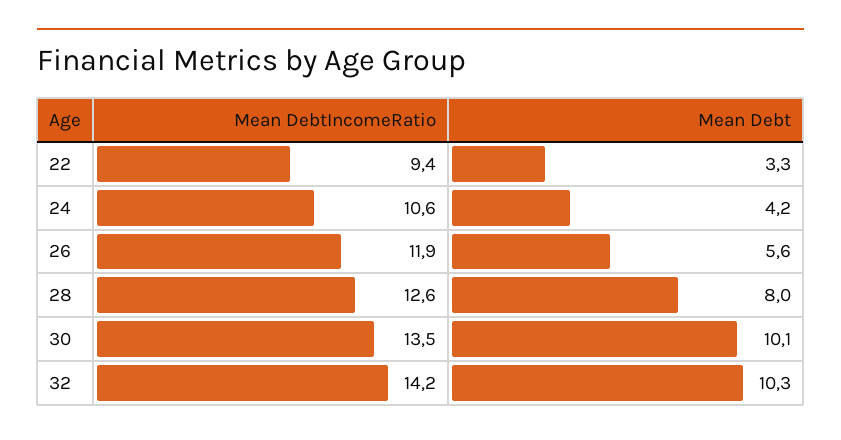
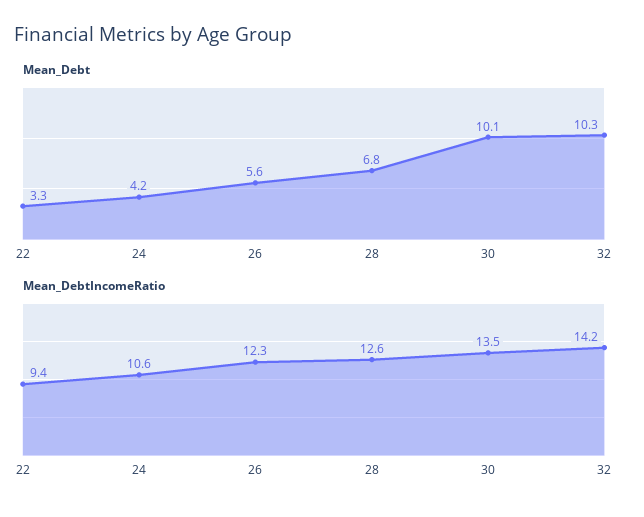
Mean DebtIncomeRatio, 26: 11.9 -> 12.3
Mean Debt, 28: 8 -> 6.8

